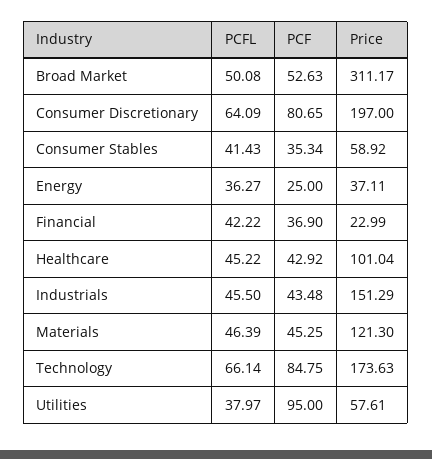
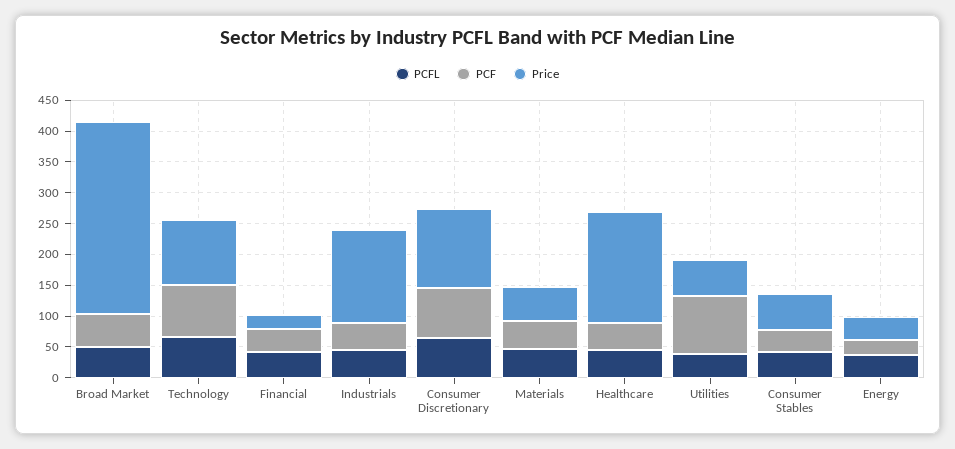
Price, Consumer Discretionary: 197 -> 125
Price, Healthcare: 101.04 -> 175
Price, Materials: 121.3 -> 50
Price, Technology: 173.63 -> 100

